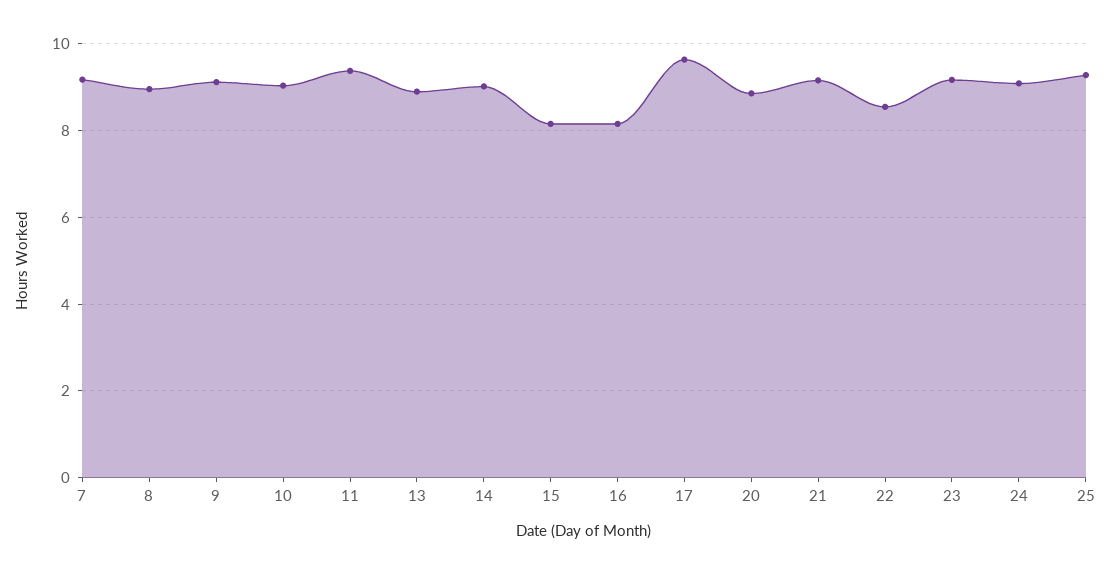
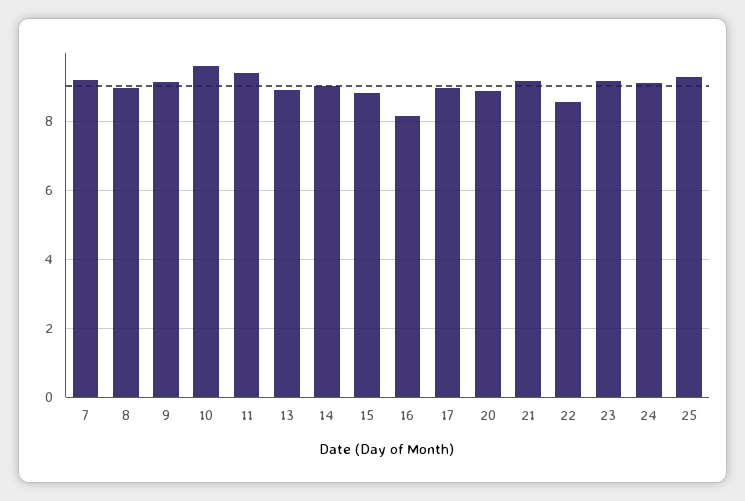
10: 9 -> 9.6
15: 8.2 -> 8.8
17: 9.6 -> 9

